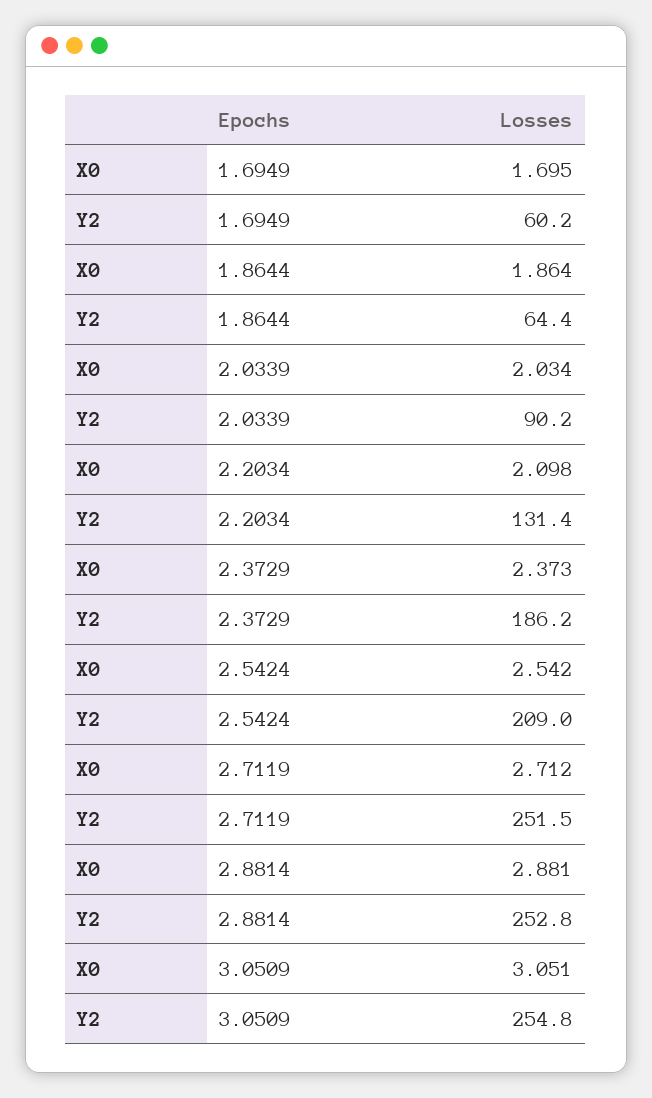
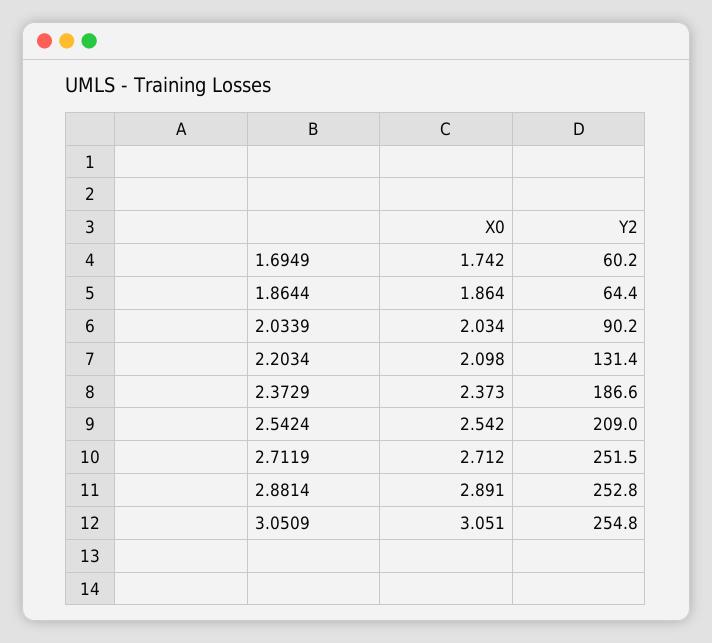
X0, 1.6949: 1.695 -> 1.742
Y2, 2.3729: 186.2 -> 186.6
X0, 2.8814: 2.881 -> 2.891

